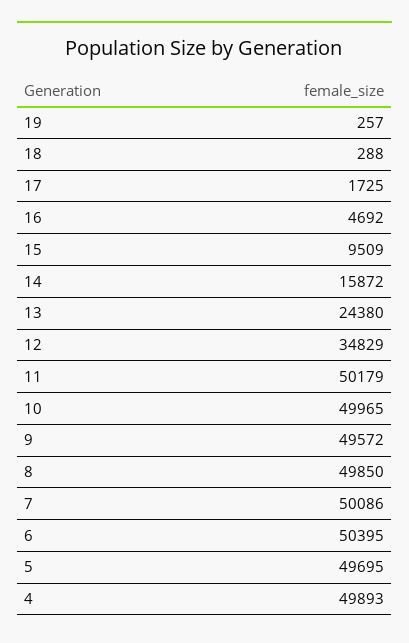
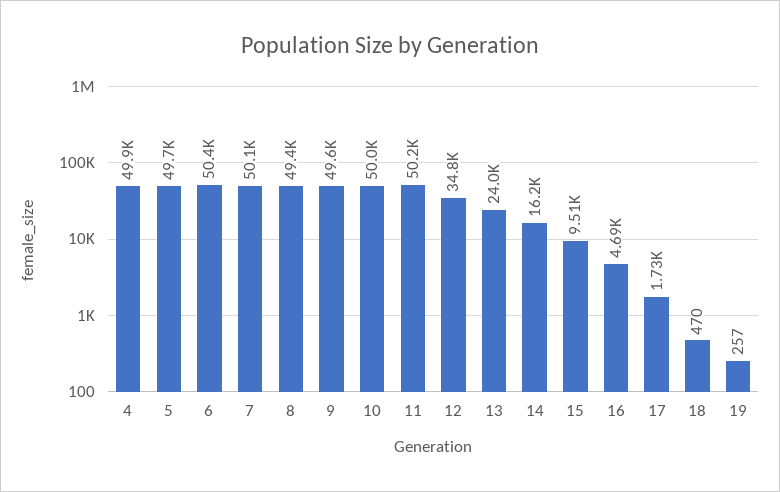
18: 288 -> 470
14: 15872 -> 16200
13: 24380 -> 24000
8: 49850 -> 49400

